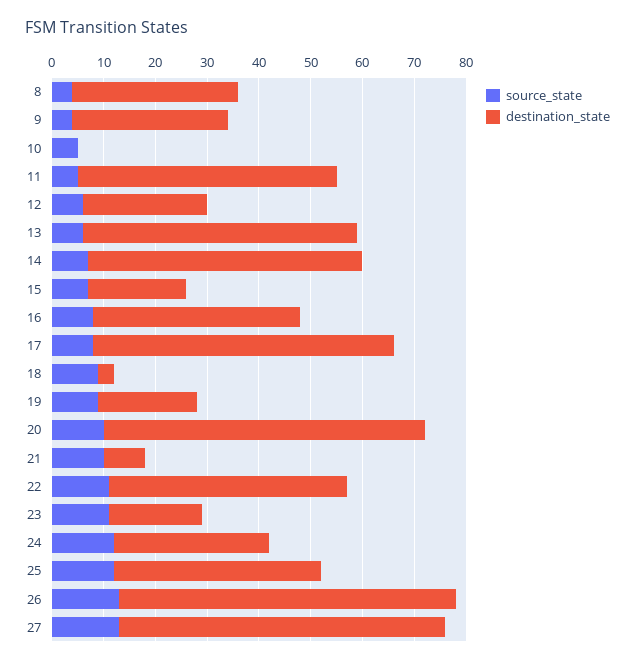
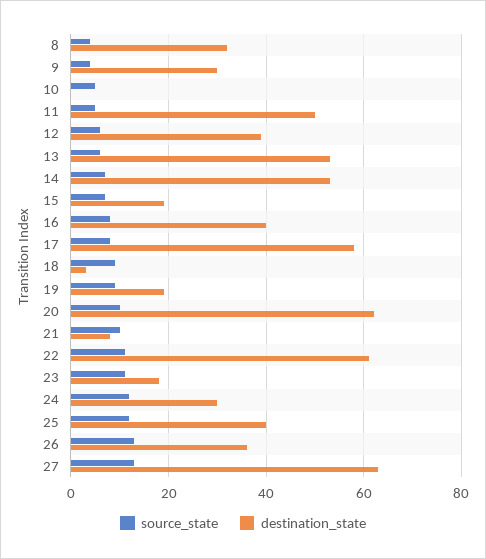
destination_state, 12: 25 -> 40
destination_state, 22: 45 -> 60
destination_state, 26: 65 -> 35

